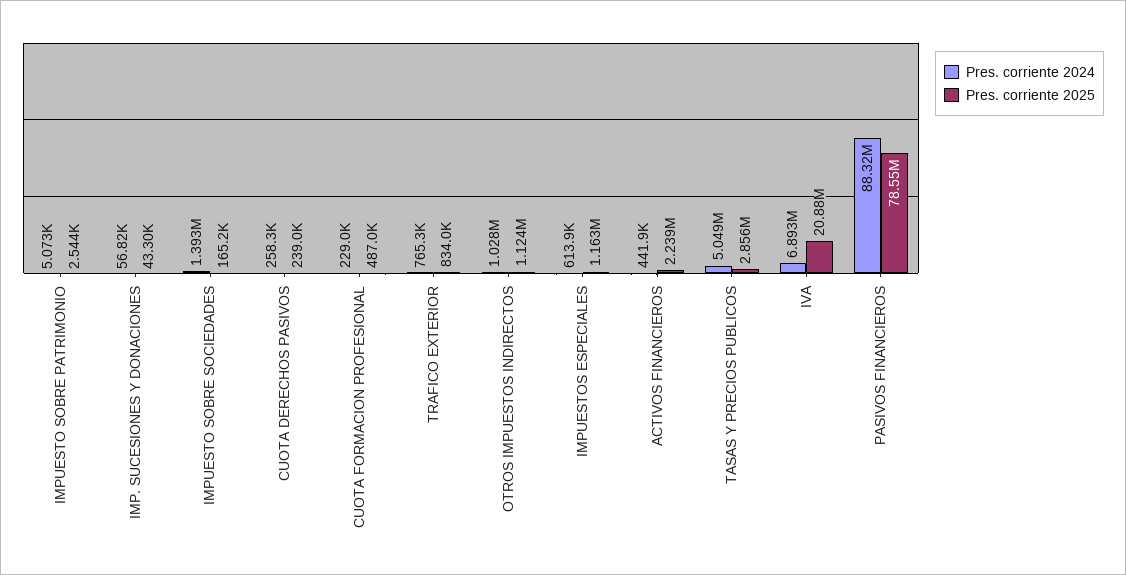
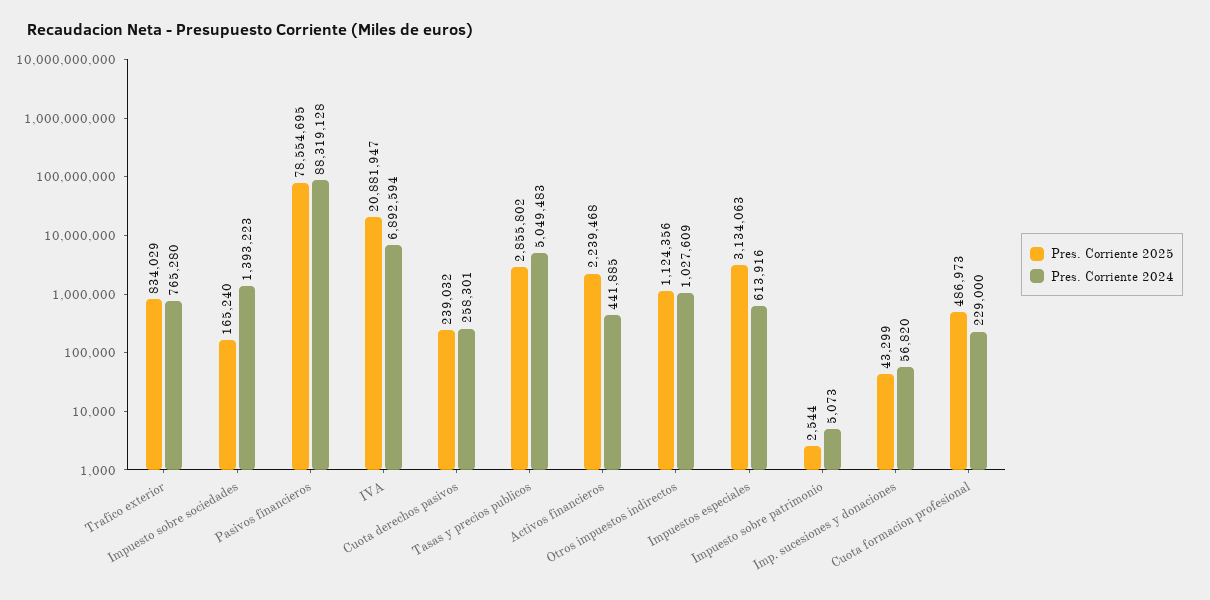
Pres. corriente 2025, IMPUESTOS ESPECIALES: 1163000 -> 3134063

